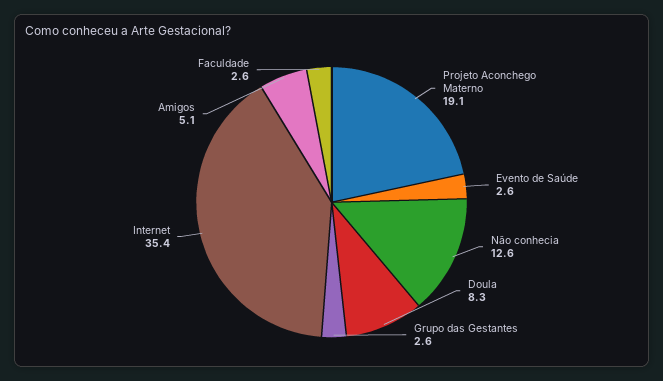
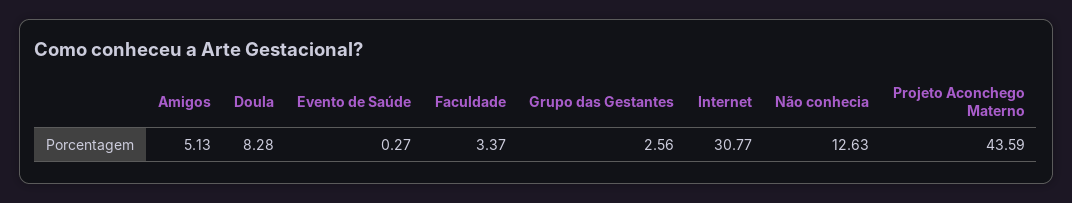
Projeto Aconchego Materno: 19.1 -> 43.59
Evento de Saúde: 2.6 -> 0.27
Internet: 35.4 -> 30.77
Faculdade: 2.6 -> 3.37

